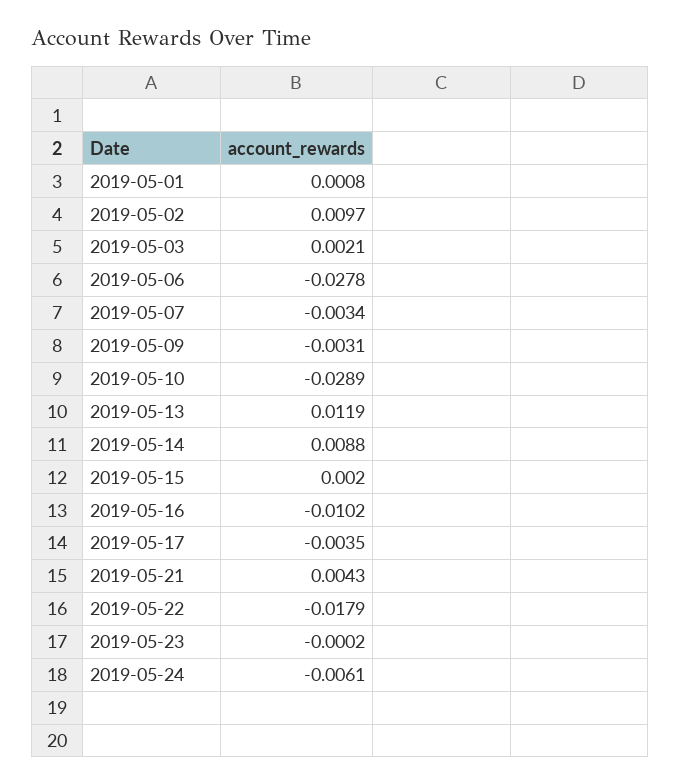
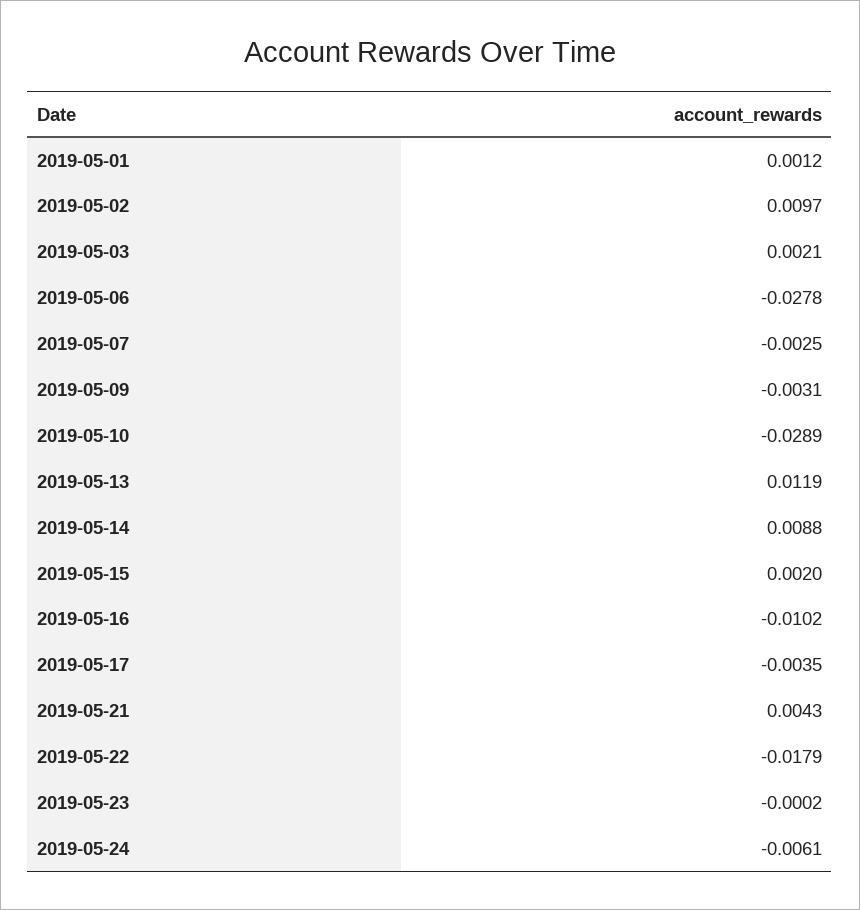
2019-05-01: 0.0008 -> 0.0012
2019-05-07: -0.0034 -> -0.0025

